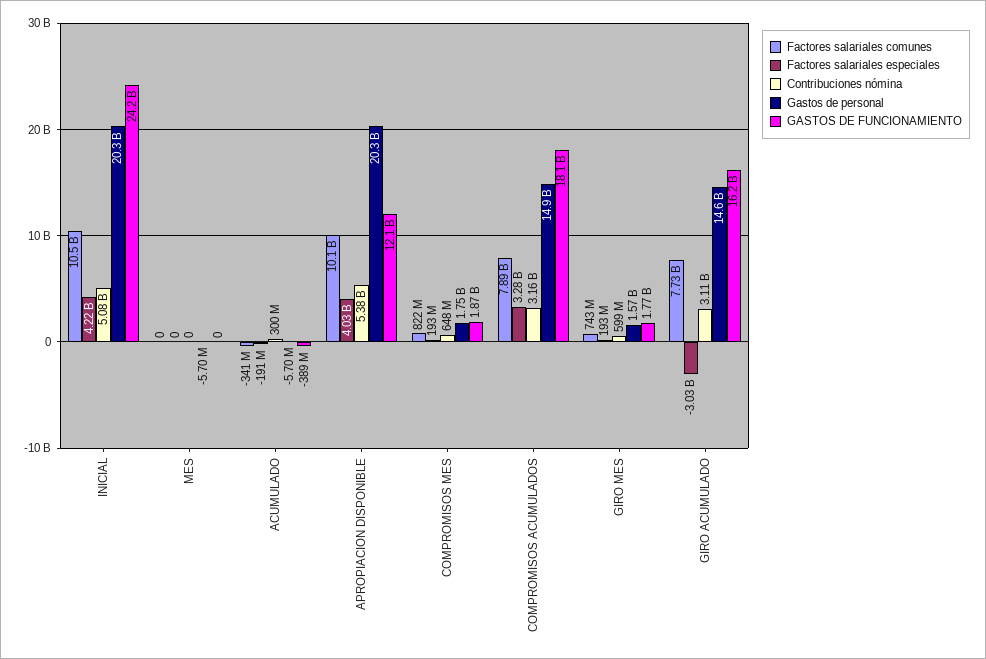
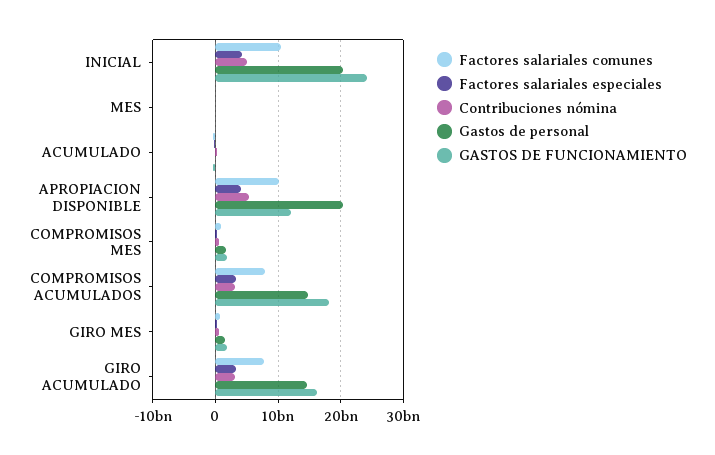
Factores salariales especiales, GIRO ACUMULADO: -3030000000 -> 3000000000

